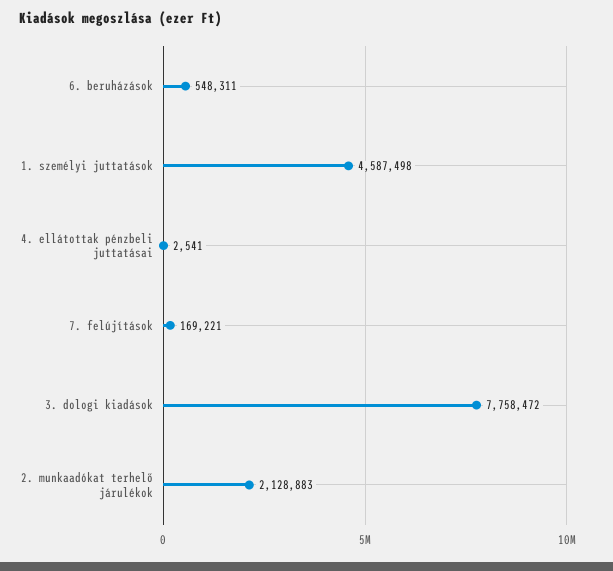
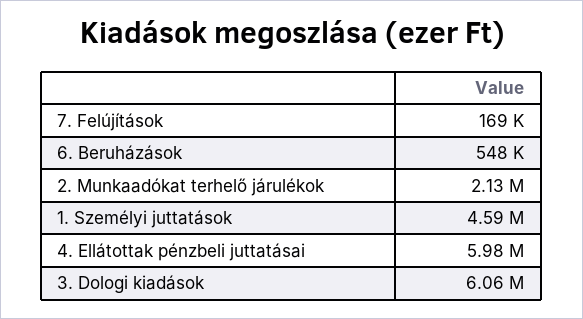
4. ellátottak pénzbeli juttatásai: 2541 -> 5980000
3. dologi kiadások: 7758472 -> 6060000

